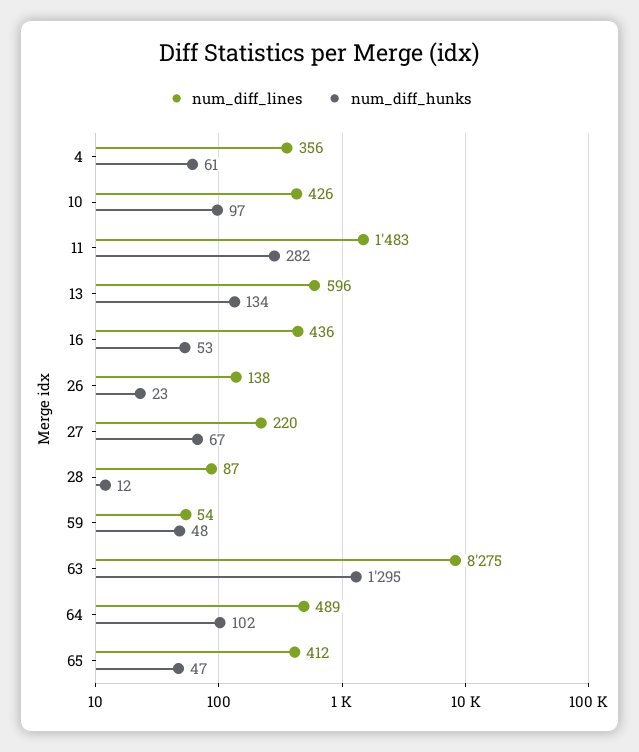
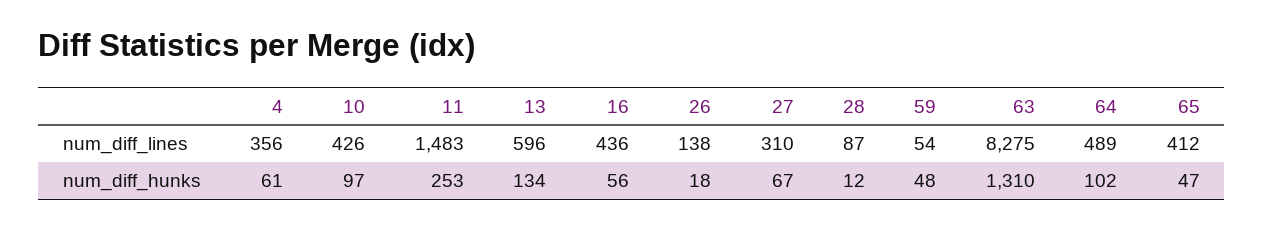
num_diff_hunks, 11: 282 -> 253
num_diff_hunks, 16: 53 -> 56
num_diff_hunks, 26: 23 -> 18
num_diff_lines, 27: 220 -> 310
num_diff_hunks, 63: 1295 -> 1310

